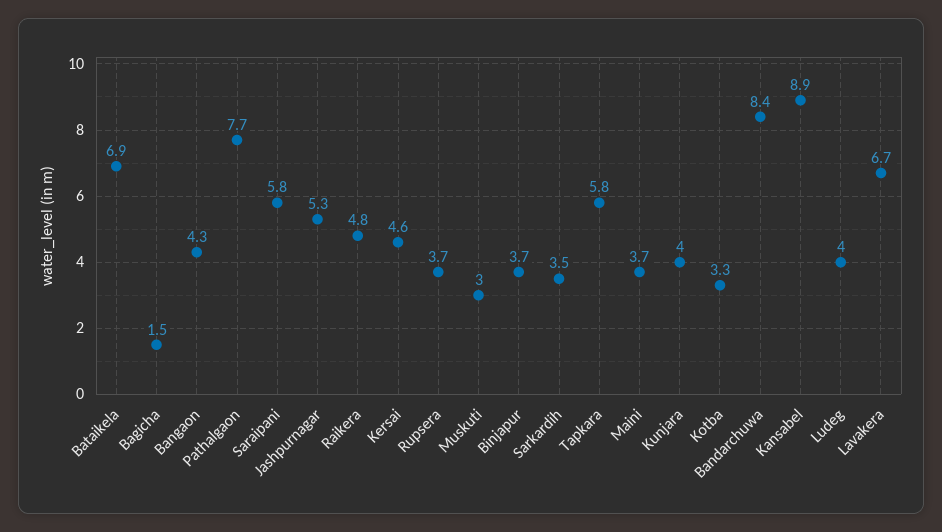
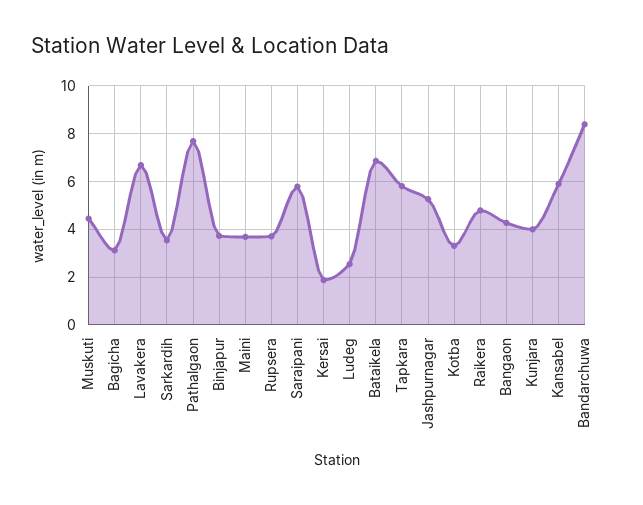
Bagicha: 1.5 -> 3
Kersai: 4.6 -> 2
Muskuti: 3 -> 4.5
Kansabel: 8.9 -> 6
Ludeg: 4 -> 2.5

